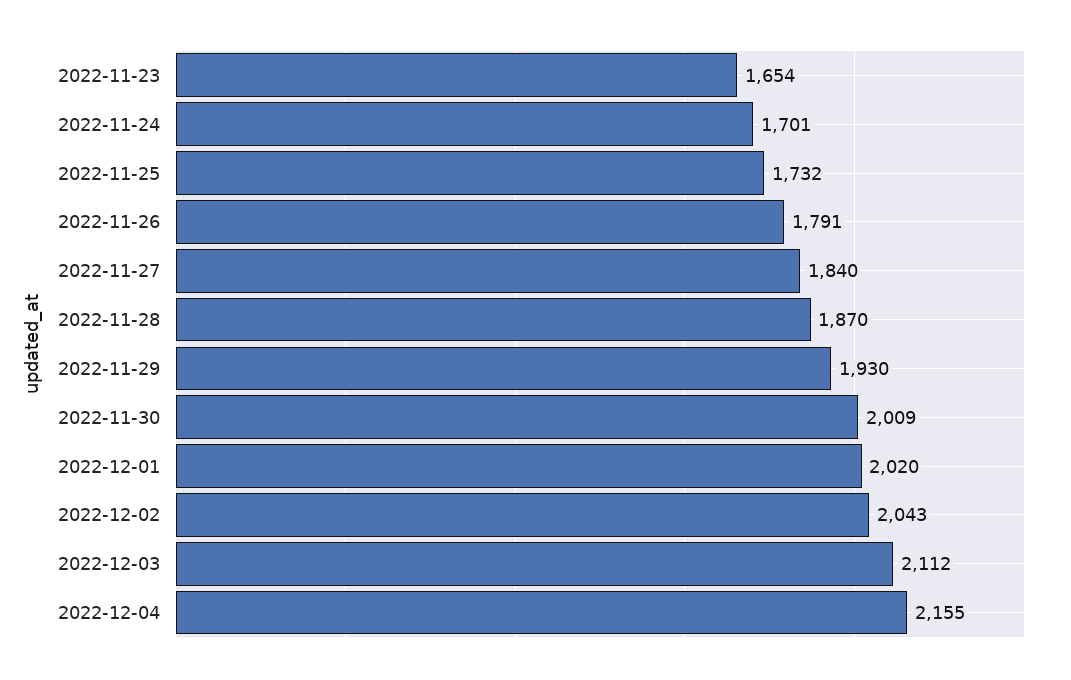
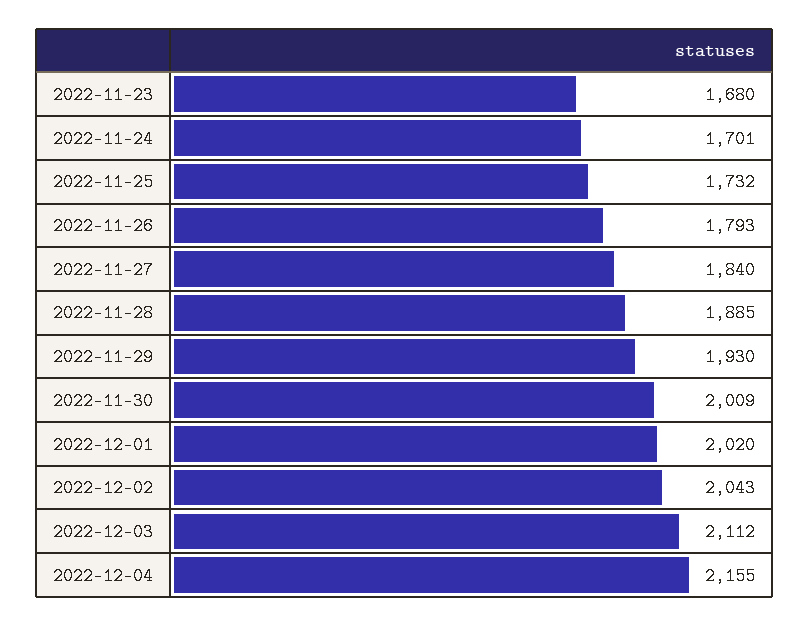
2022-11-23: 1654 -> 1680
2022-11-26: 1791 -> 1793
2022-11-28: 1870 -> 1885

